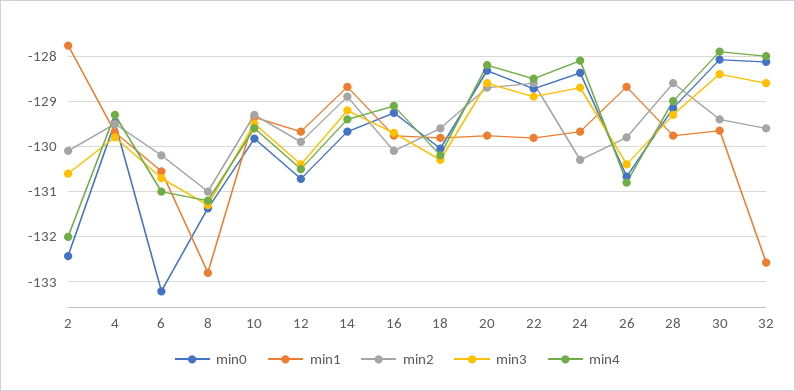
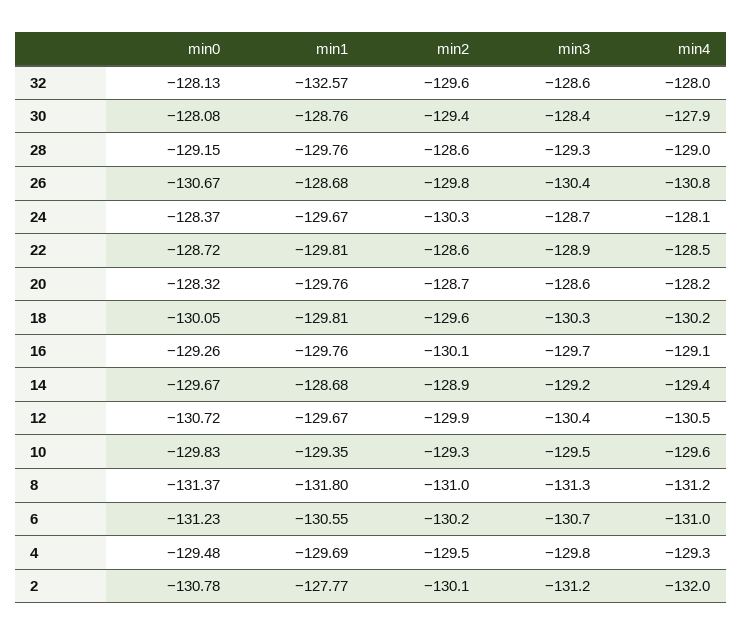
min0, 2: -132.4 -> -130.78
min3, 2: -130.6 -> -131.2
min0, 6: -133.2 -> -131.23
min1, 8: -132.8 -> -131.8
min1, 30: -129.6 -> -128.76

